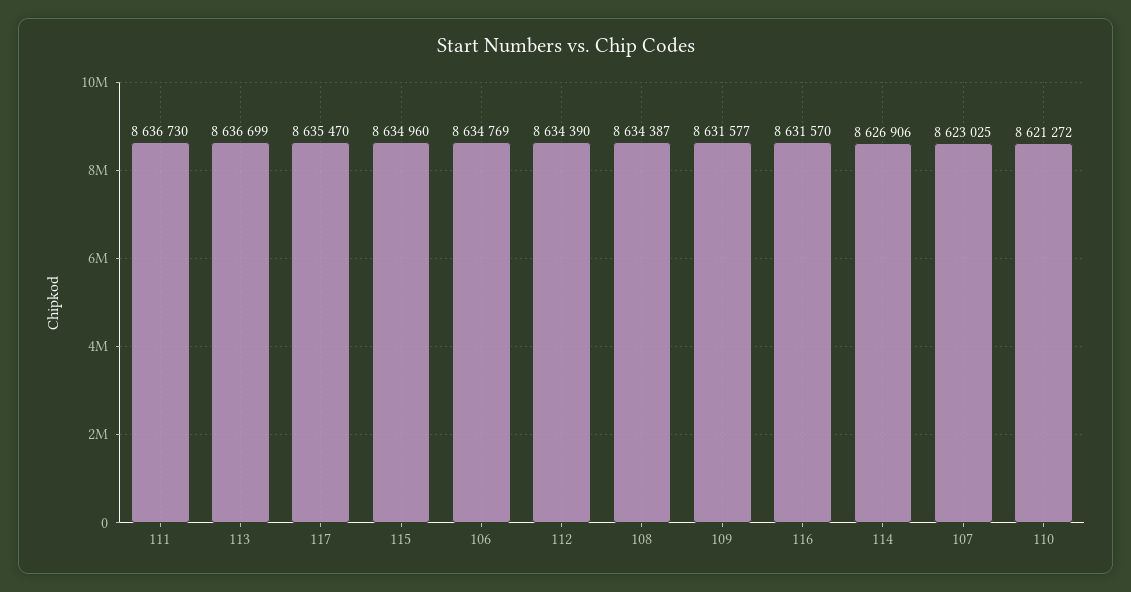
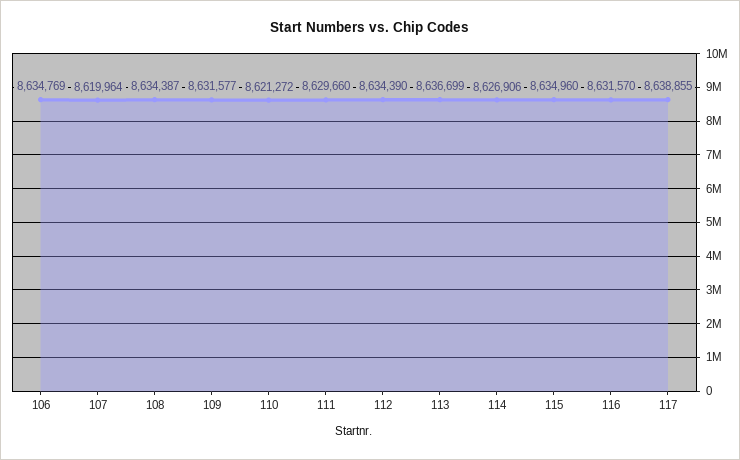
111: 8636730 -> 8629660
117: 8635470 -> 8638855
107: 8623025 -> 8619964

